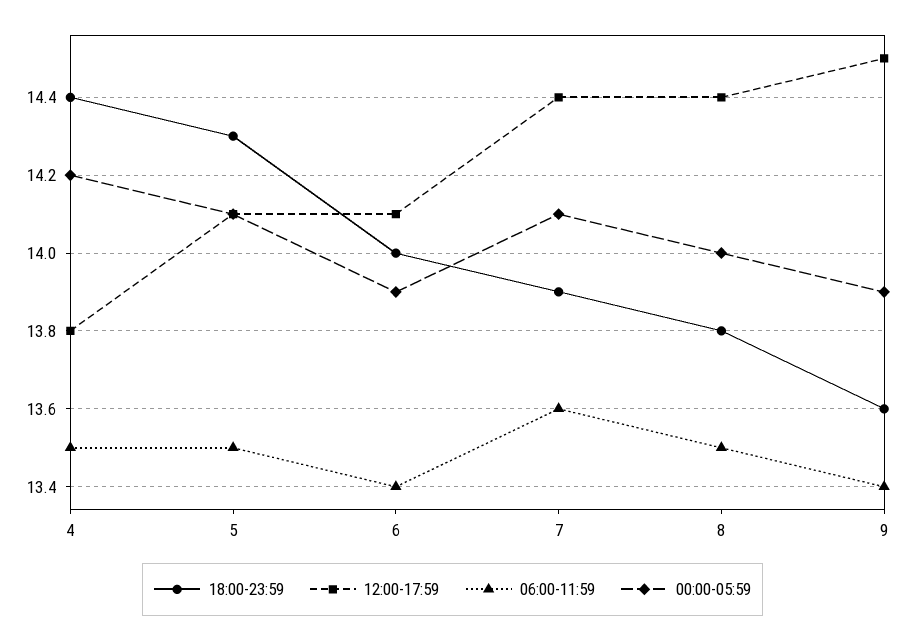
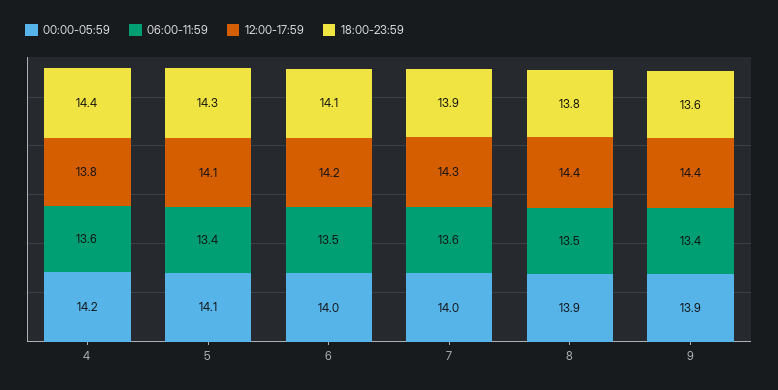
06:00-11:59, 4: 13.5 -> 13.6
06:00-11:59, 5: 13.5 -> 13.4
18:00-23:59, 6: 14 -> 14.1
12:00-17:59, 6: 14.1 -> 14.2
06:00-11:59, 6: 13.4 -> 13.5
00:00-05:59, 6: 13.9 -> 14
12:00-17:59, 7: 14.4 -> 14.3
00:00-05:59, 7: 14.1 -> 14
00:00-05:59, 8: 14 -> 13.9
12:00-17:59, 9: 14.5 -> 14.4

